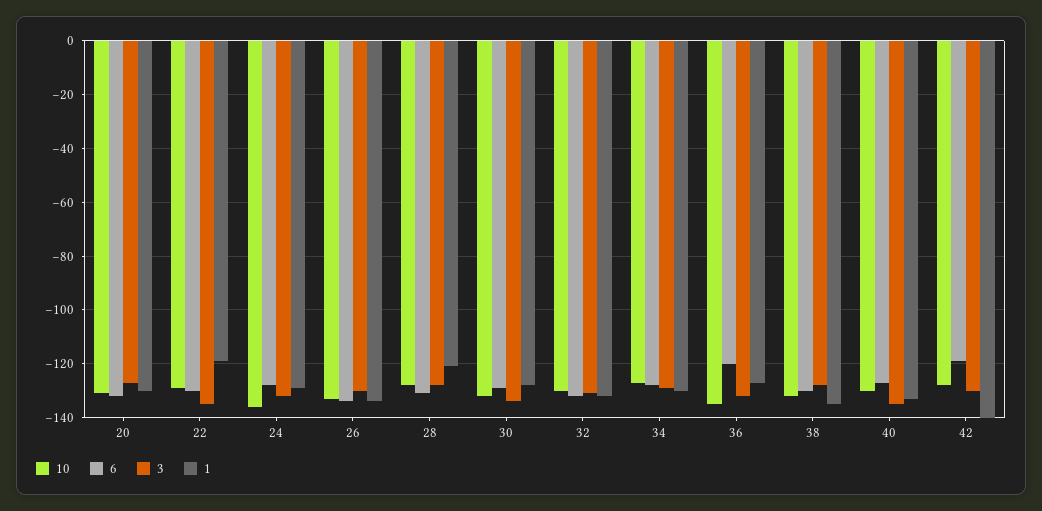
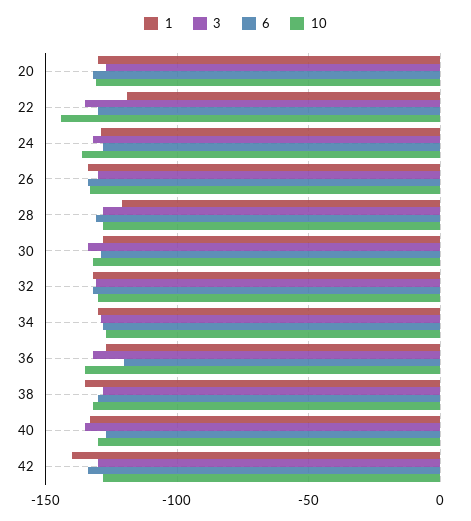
10, 22: -130 -> -145
6, 42: -120 -> -135

